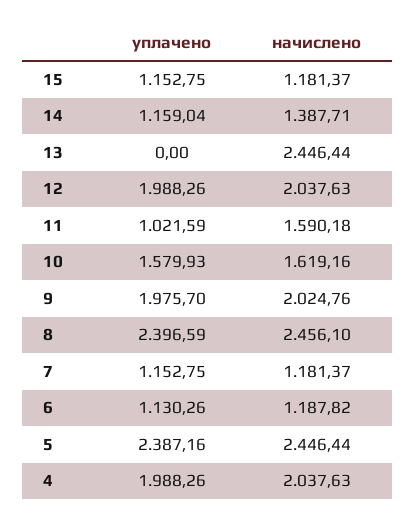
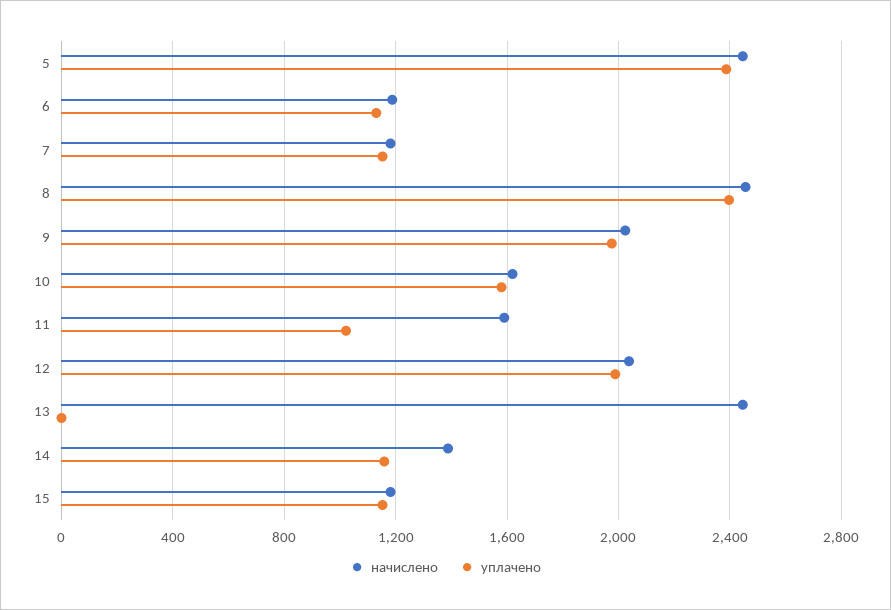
уплачено, 4: 1988.26 -> none
начислено, 4: 2037.63 -> none

